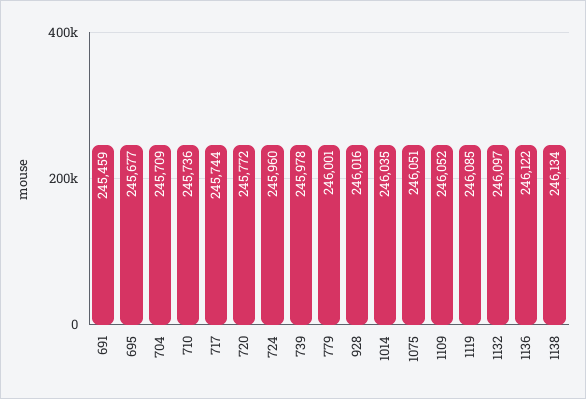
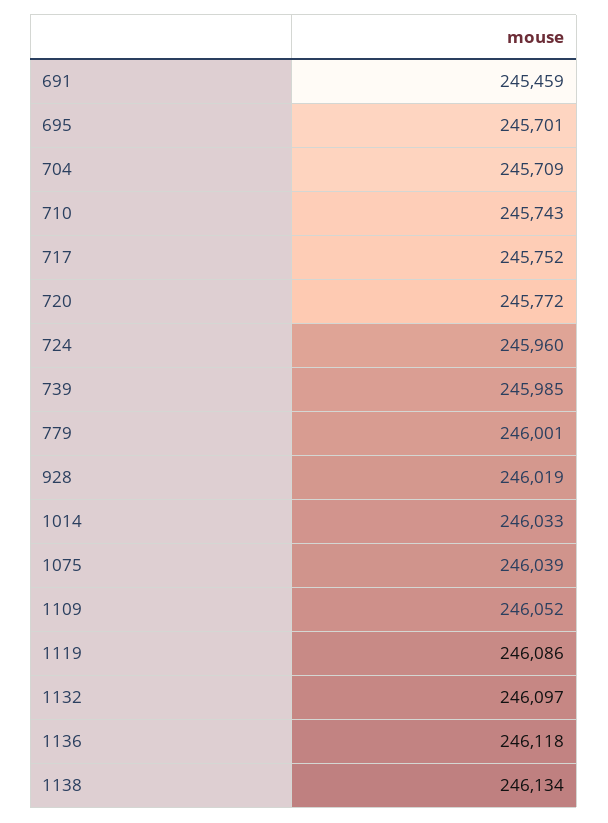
695: 245677 -> 245701
710: 245736 -> 245743
717: 245744 -> 245752
739: 245978 -> 245985
928: 246016 -> 246019
1014: 246035 -> 246033
1075: 246051 -> 246039
1119: 246085 -> 246086
1136: 246122 -> 246118

